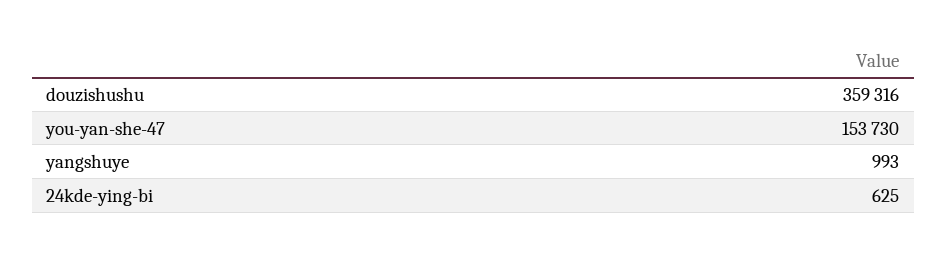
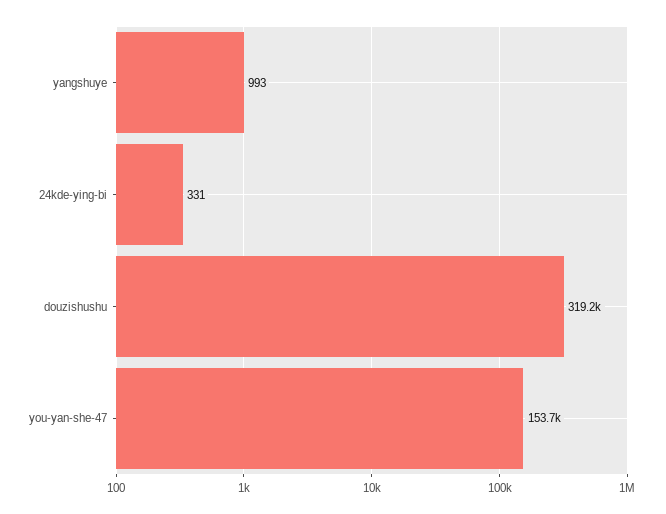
douzishushu: 359316 -> 319200
24kde-ying-bi: 625 -> 331

